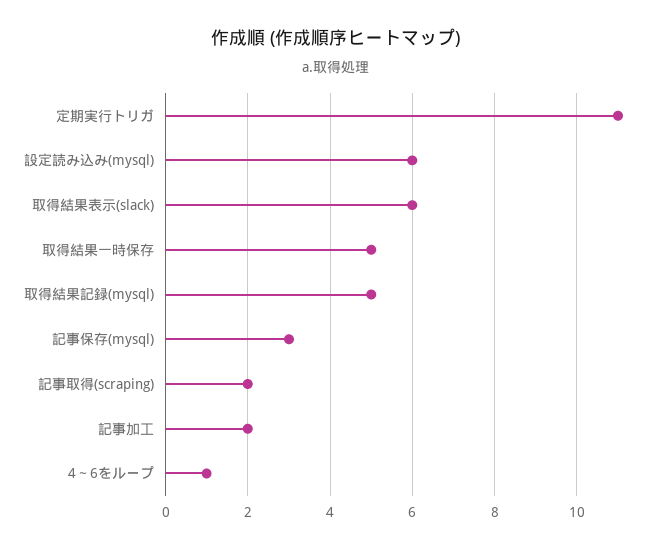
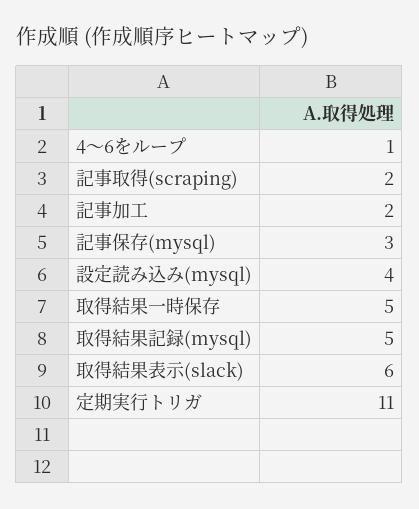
設定読み込み(mysql): 6 -> 4

